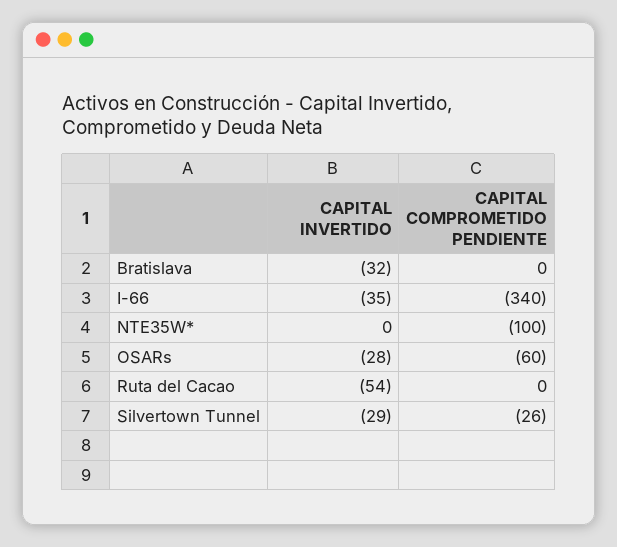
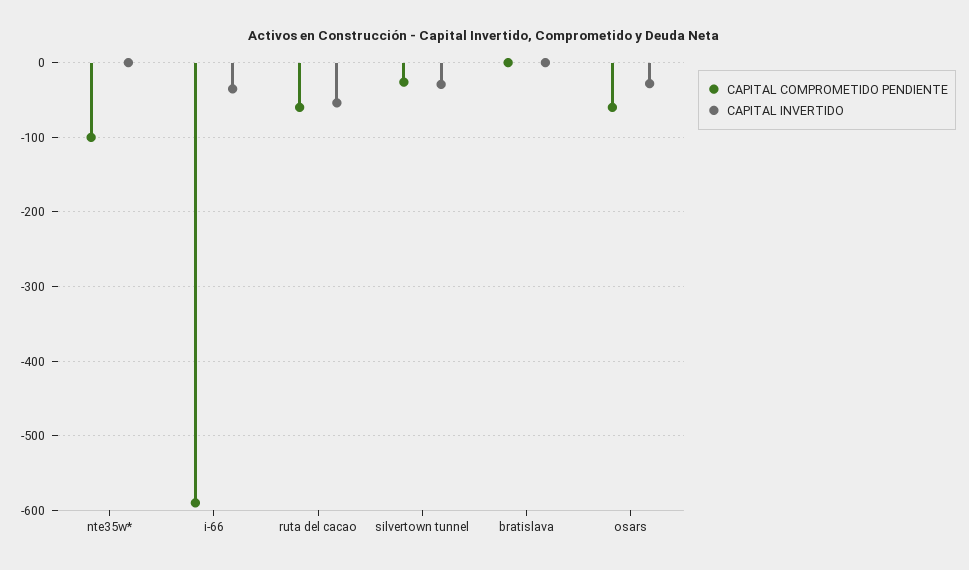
CAPITAL INVERTIDO, Bratislava: -32 -> 0
CAPITAL COMPROMETIDO PENDIENTE, I-66: -340 -> -590
CAPITAL COMPROMETIDO PENDIENTE, Ruta del Cacao: 0 -> -60

